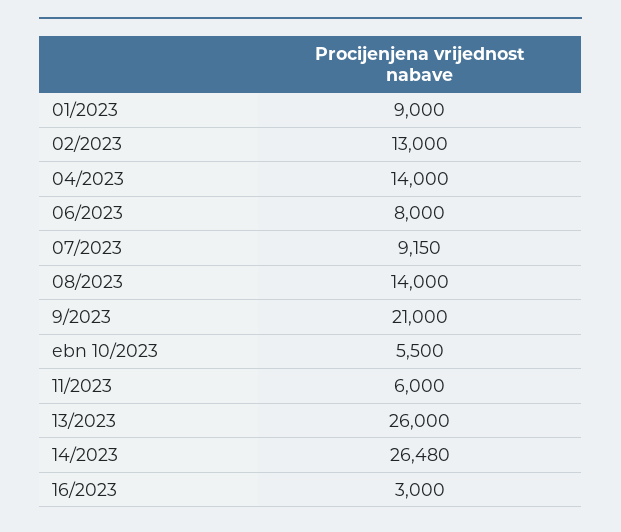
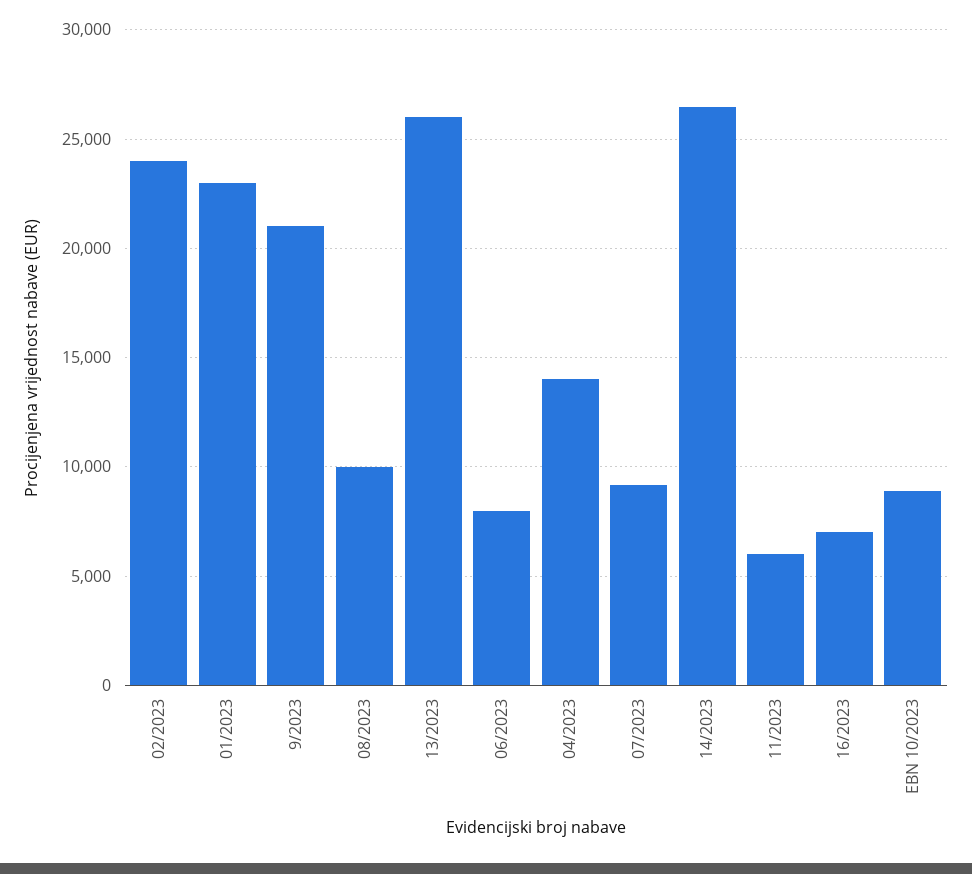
01/2023: 9000 -> 23000
02/2023: 13000 -> 24000
08/2023: 14000 -> 10000
ebn 10/2023: 5500 -> 9000
16/2023: 3000 -> 7000

